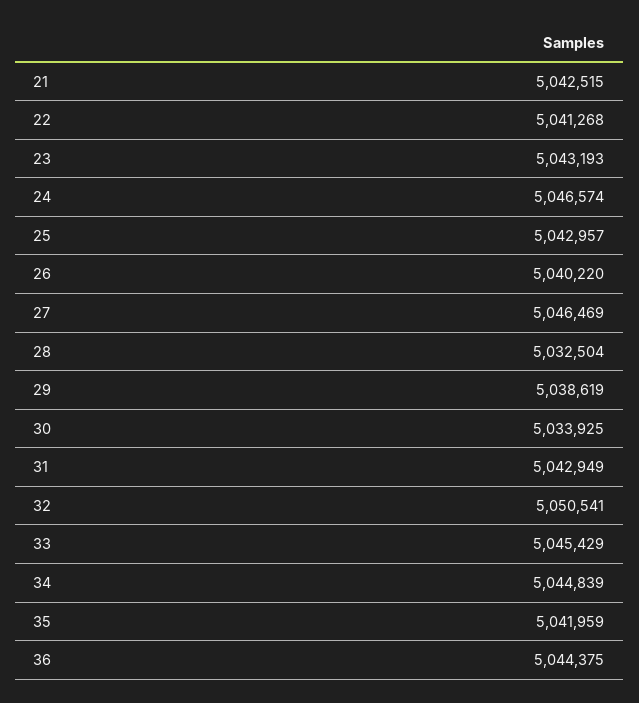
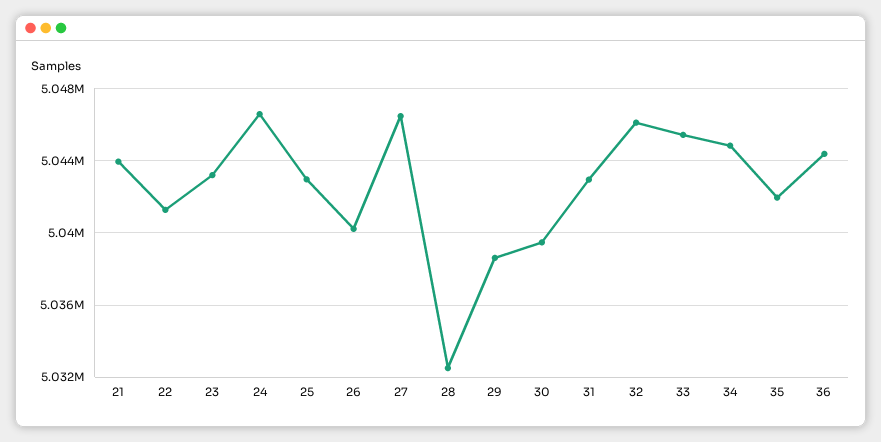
21: 5042515 -> 5044000
30: 5033925 -> 5039500
32: 5050541 -> 5046000

